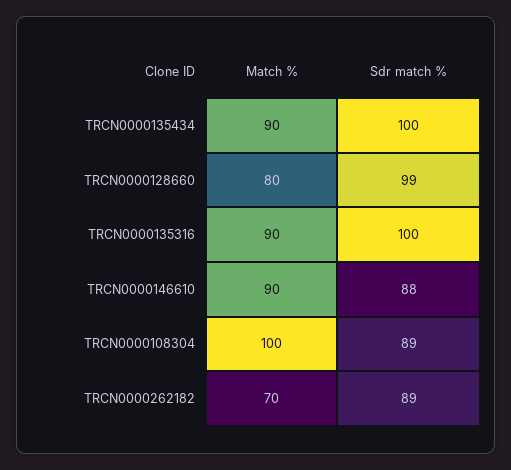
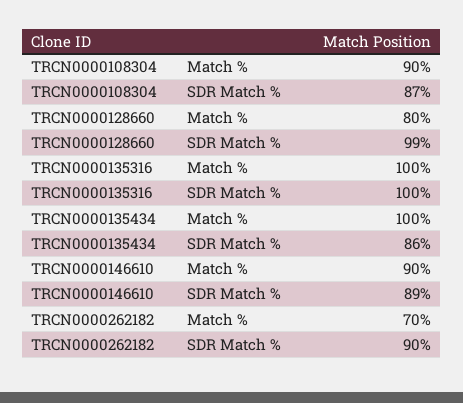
Match %, TRCN0000135434: 90 -> 100
Sdr match %, TRCN0000135434: 100 -> 86
Match %, TRCN0000135316: 90 -> 100
Sdr match %, TRCN0000146610: 88 -> 89
Match %, TRCN0000108304: 100 -> 90
Sdr match %, TRCN0000108304: 89 -> 87
Sdr match %, TRCN0000262182: 89 -> 90

